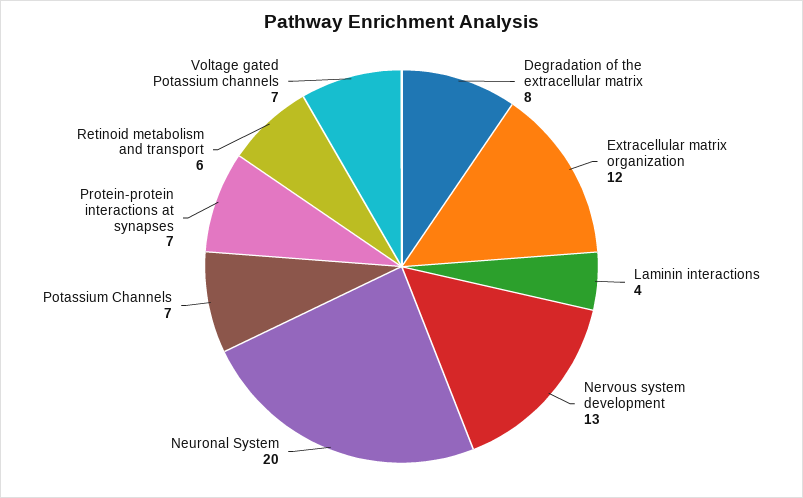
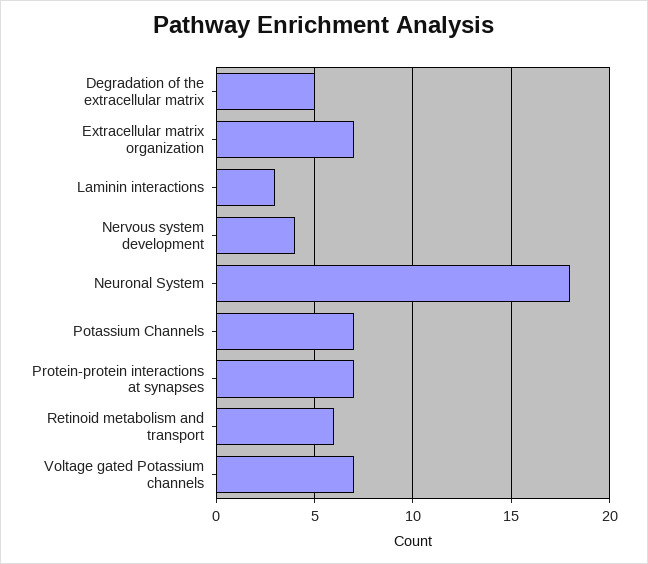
Degradation of the extracellular matrix: 8 -> 5
Extracellular matrix organization: 12 -> 7
Laminin interactions: 4 -> 3
Nervous system development: 13 -> 4
Neuronal System: 20 -> 18

